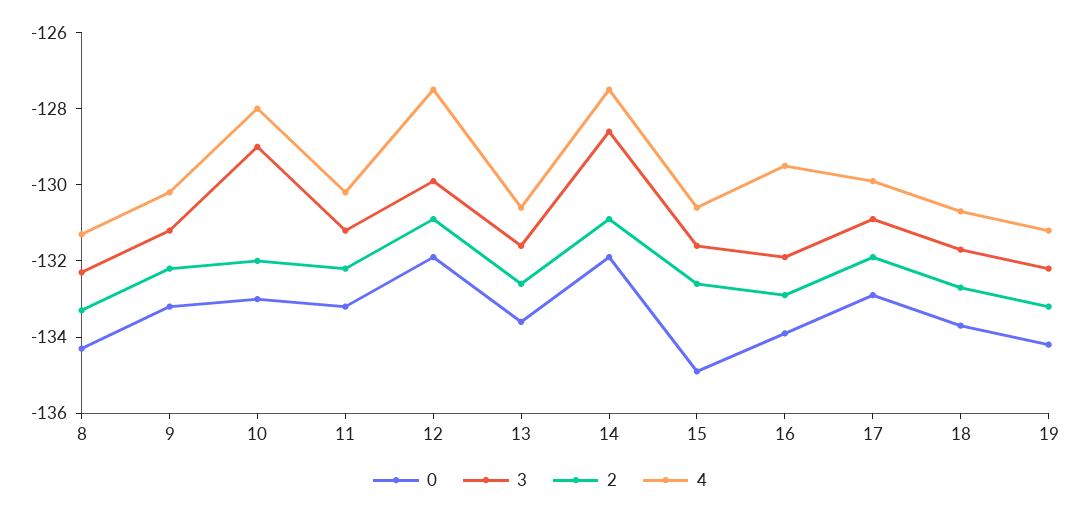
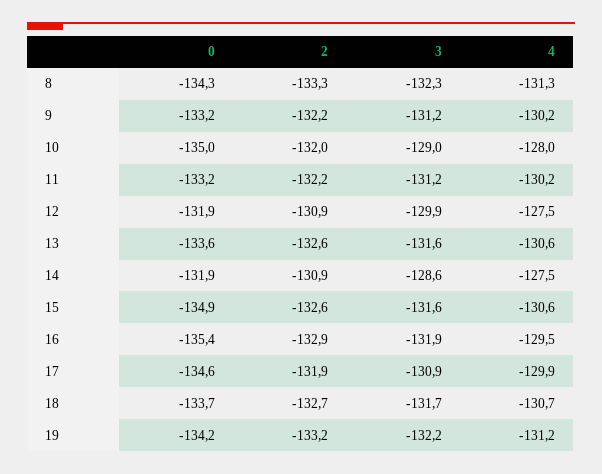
0, 10: -133 -> -135
0, 16: -134 -> -135.4
0, 17: -133 -> -134.6

